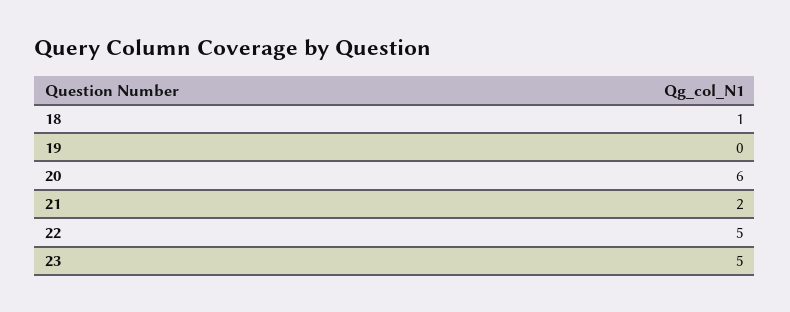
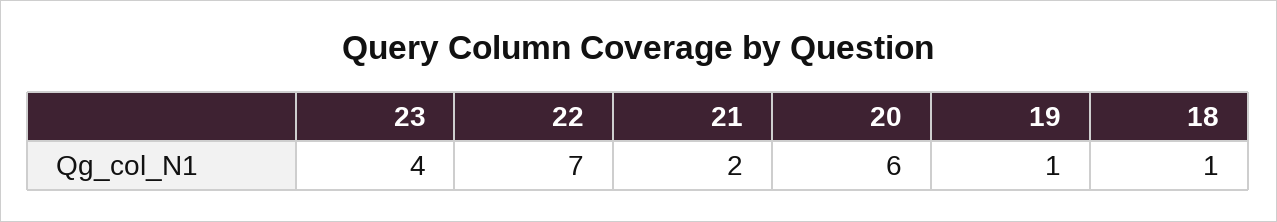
19: 0 -> 1
22: 5 -> 7
23: 5 -> 4

